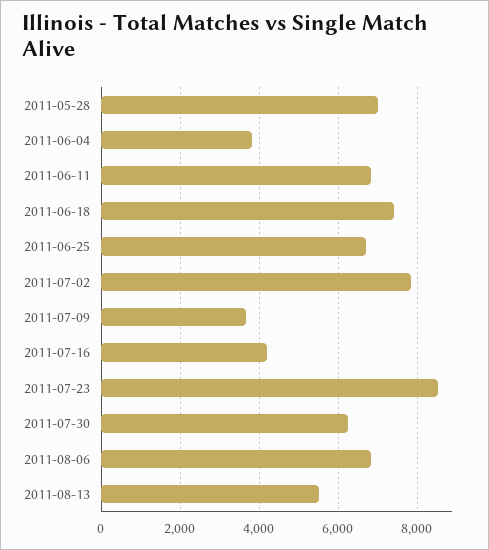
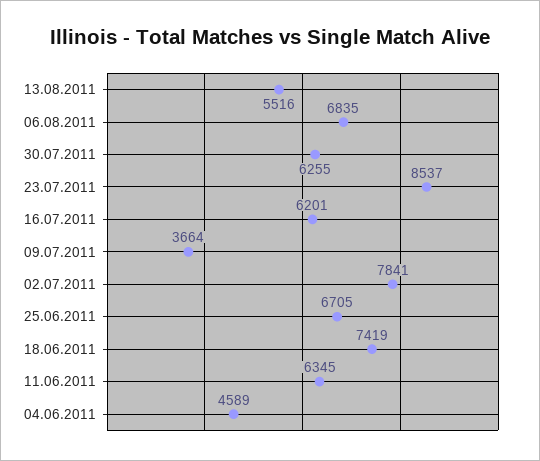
2011-05-28: 7000 -> none
2011-06-04: 3800 -> 4589
2011-06-11: 6800 -> 6345
2011-07-16: 4200 -> 6201

